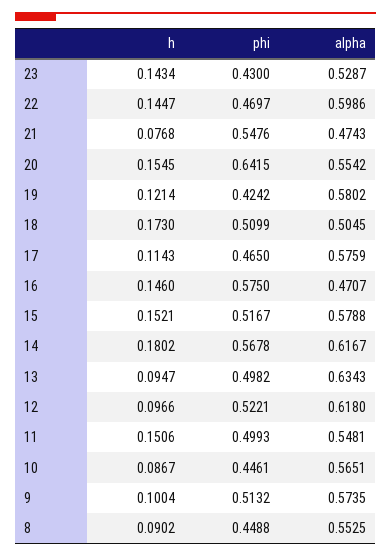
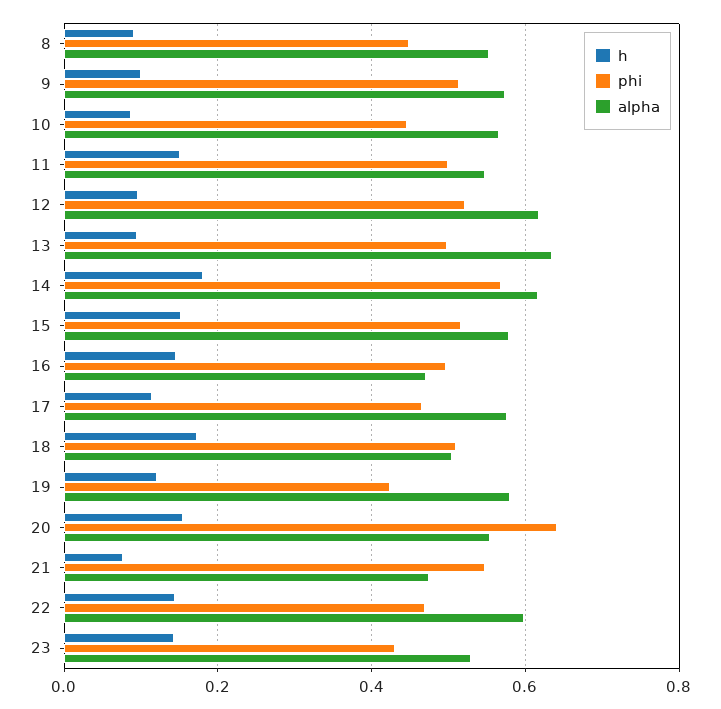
phi, 16: 0.575 -> 0.5

